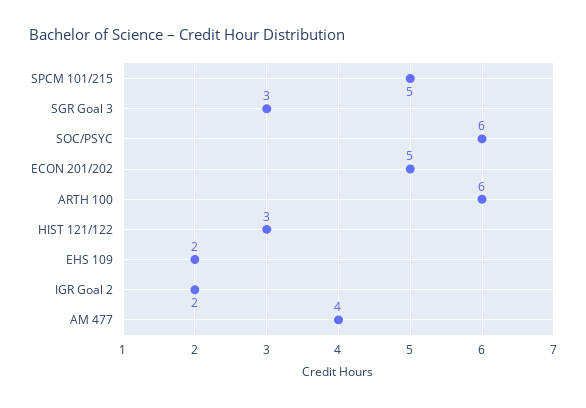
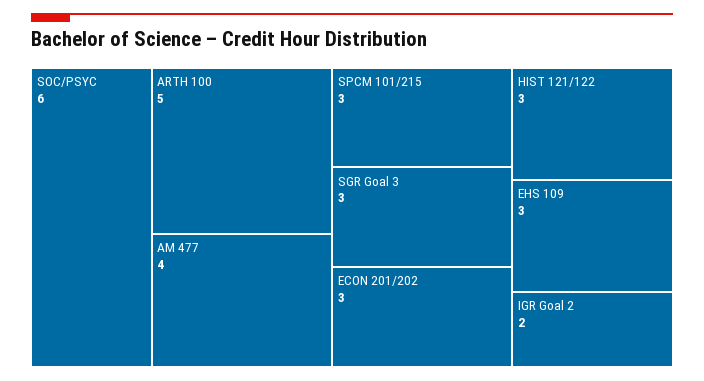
SPCM 101/215: 5 -> 3
ECON 201/202: 5 -> 3
ARTH 100: 6 -> 5
EHS 109: 2 -> 3

